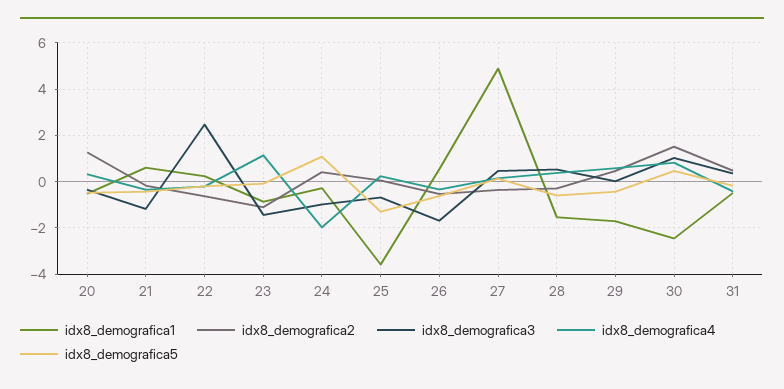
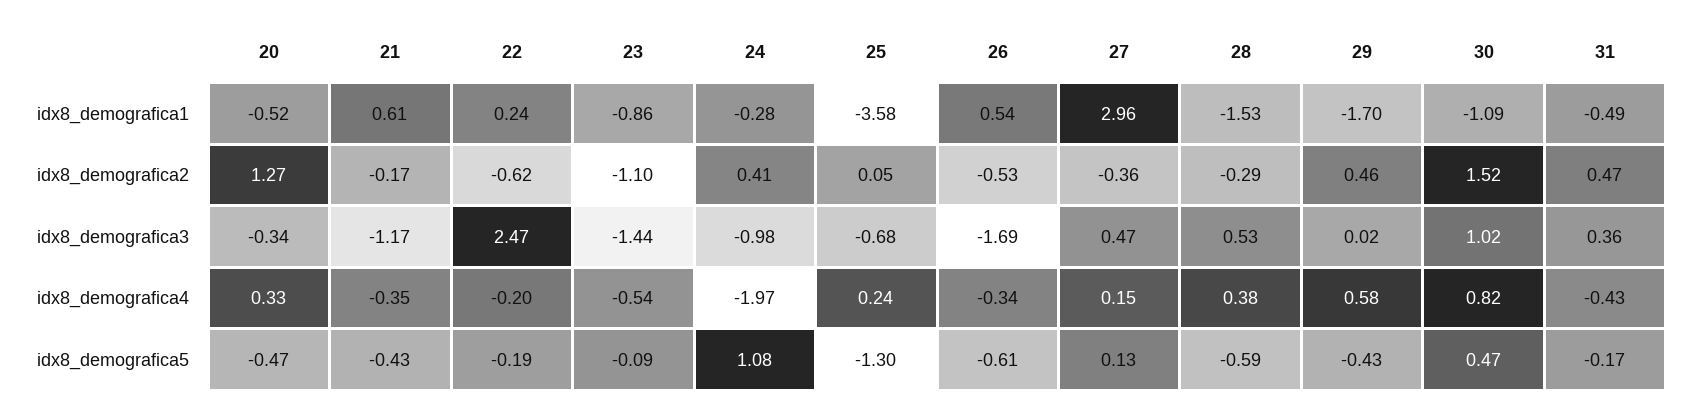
idx8_demografica4, 23: 1 -> -0.54
idx8_demografica1, 27: 5 -> 2.96
idx8_demografica1, 30: -2.5 -> -1.09

